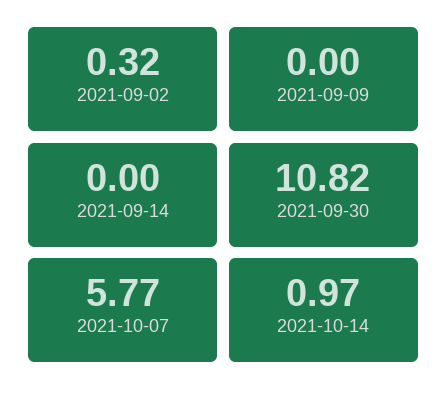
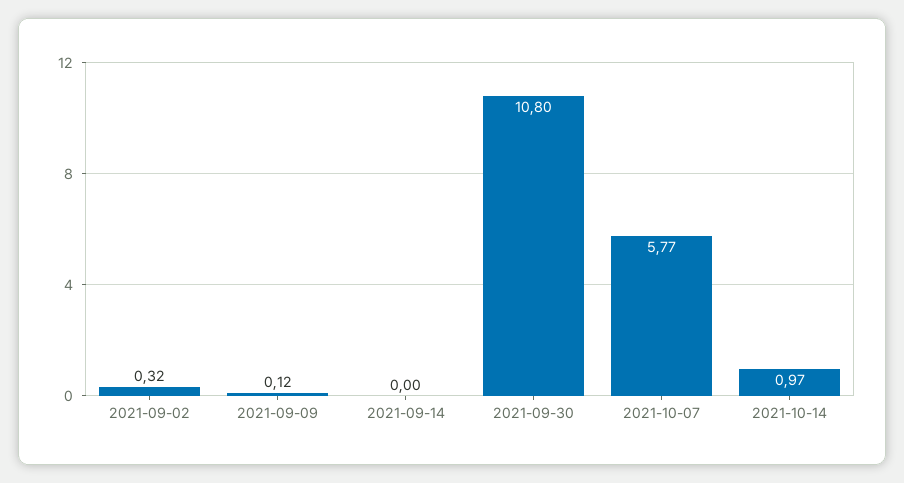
2021-09-09: 0 -> 0.12
2021-09-30: 10.82 -> 10.8

